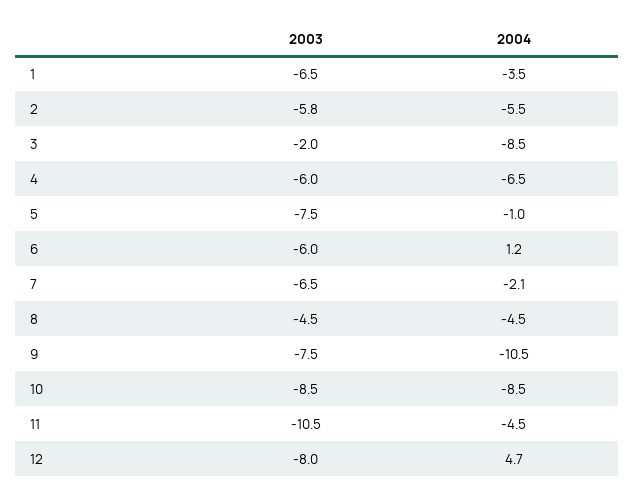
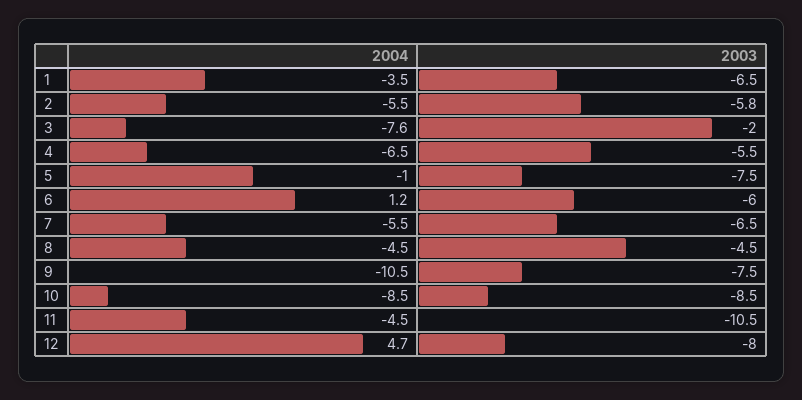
2004, 3: -8.5 -> -7.6
2003, 4: -6 -> -5.5
2004, 7: -2.1 -> -5.5

